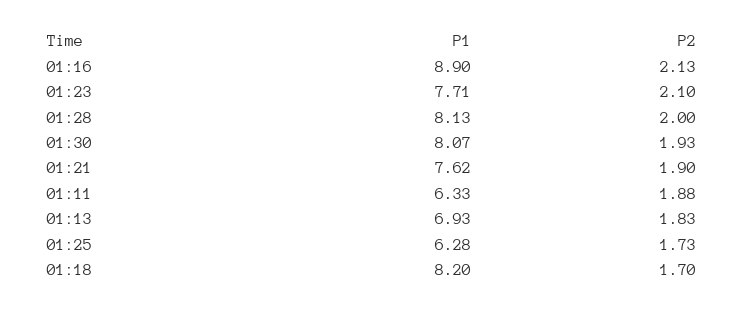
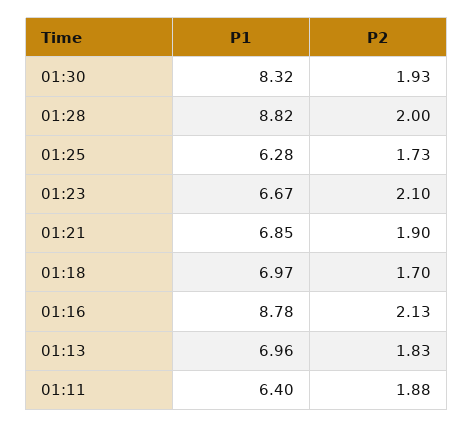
P1, 01:16: 8.9 -> 8.78
P1, 01:23: 7.71 -> 6.67
P1, 01:28: 8.13 -> 8.82
P1, 01:30: 8.07 -> 8.32
P1, 01:21: 7.62 -> 6.85
P1, 01:11: 6.33 -> 6.4
P1, 01:13: 6.93 -> 6.96
P1, 01:18: 8.2 -> 6.97

